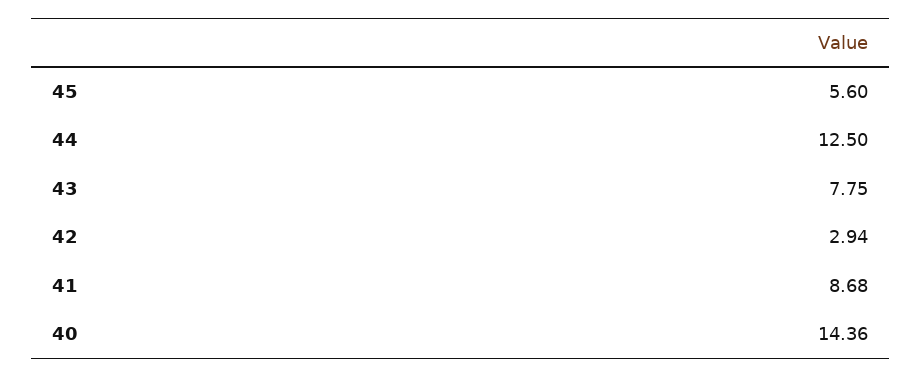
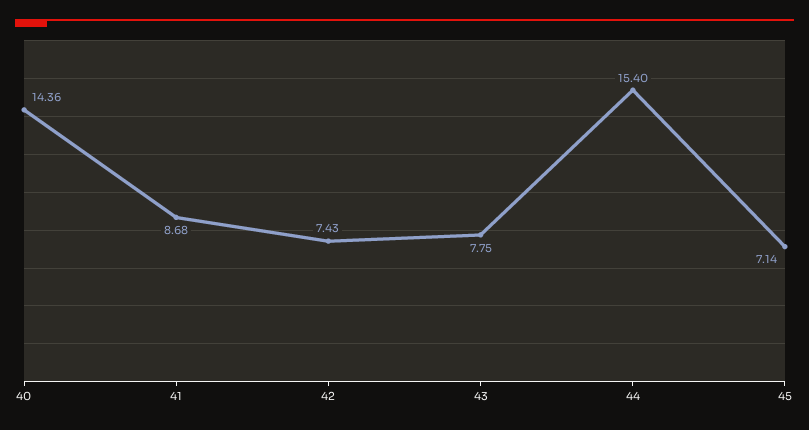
45: 5.6 -> 7.14
44: 12.5 -> 15.4
42: 2.94 -> 7.43

